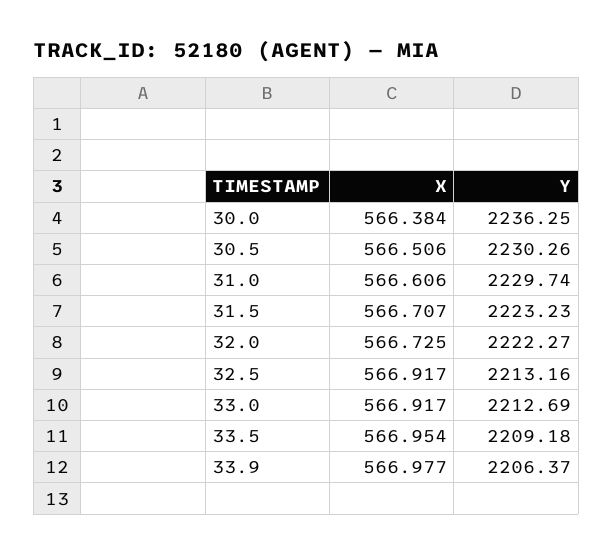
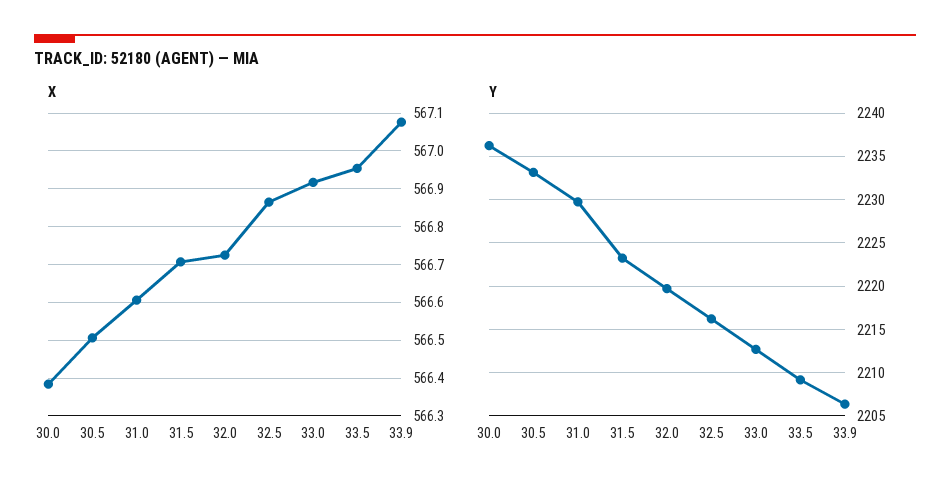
Y, 30.5: 2230.26 -> 2233
Y, 32.0: 2222.27 -> 2220
X, 32.5: 566.917 -> 566.86
Y, 32.5: 2213.16 -> 2216
X, 33.9: 566.977 -> 567.08

